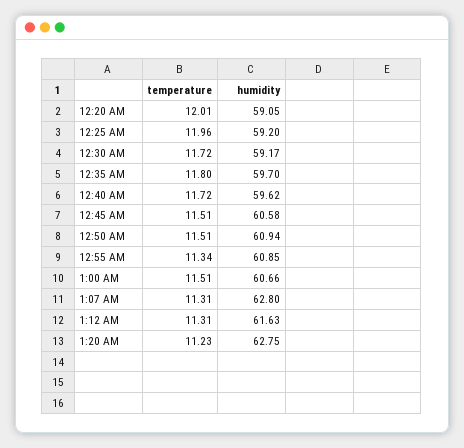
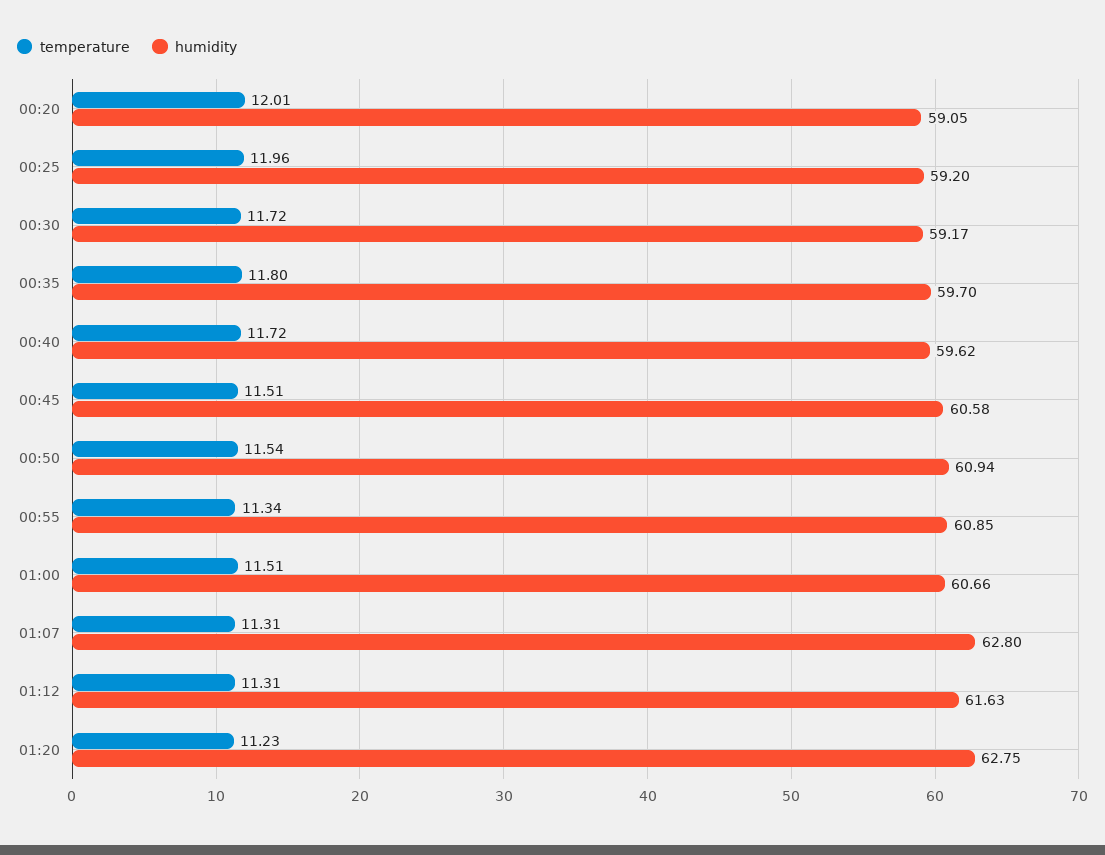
temperature, 12:50 AM: 11.51 -> 11.54

